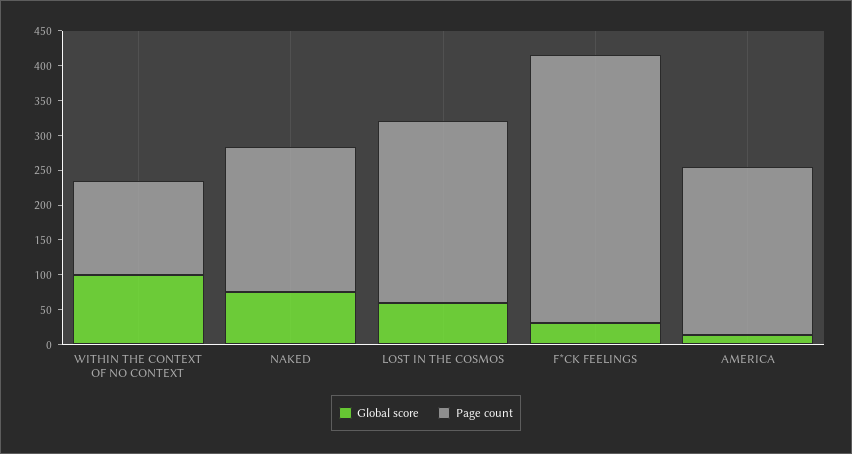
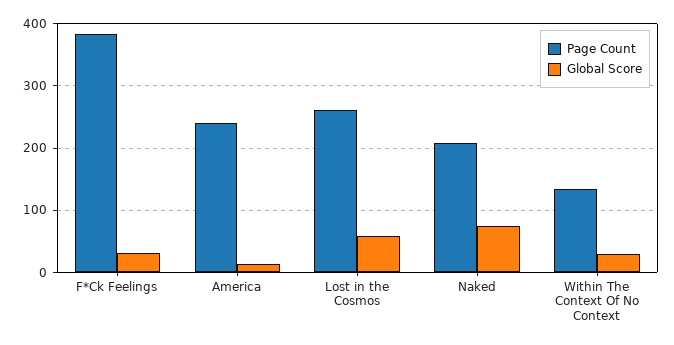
Global score, WITHIN THE CONTEXT OF NO CONTEXT: 100 -> 30

